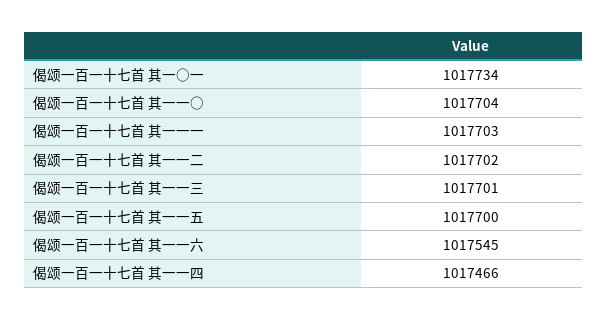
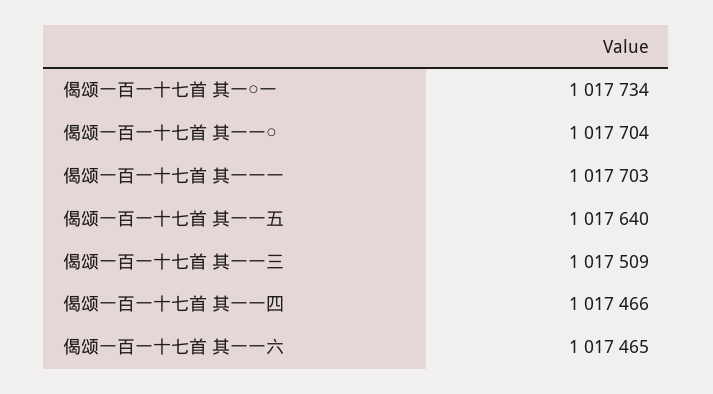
偈颂一百一十七首 其一一二: 1017702 -> none
偈颂一百一十七首 其一一三: 1017701 -> 1017509
偈颂一百一十七首 其一一五: 1017700 -> 1017640
偈颂一百一十七首 其一一六: 1017545 -> 1017465

